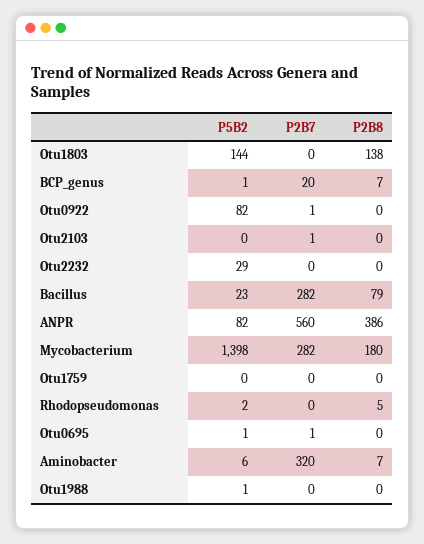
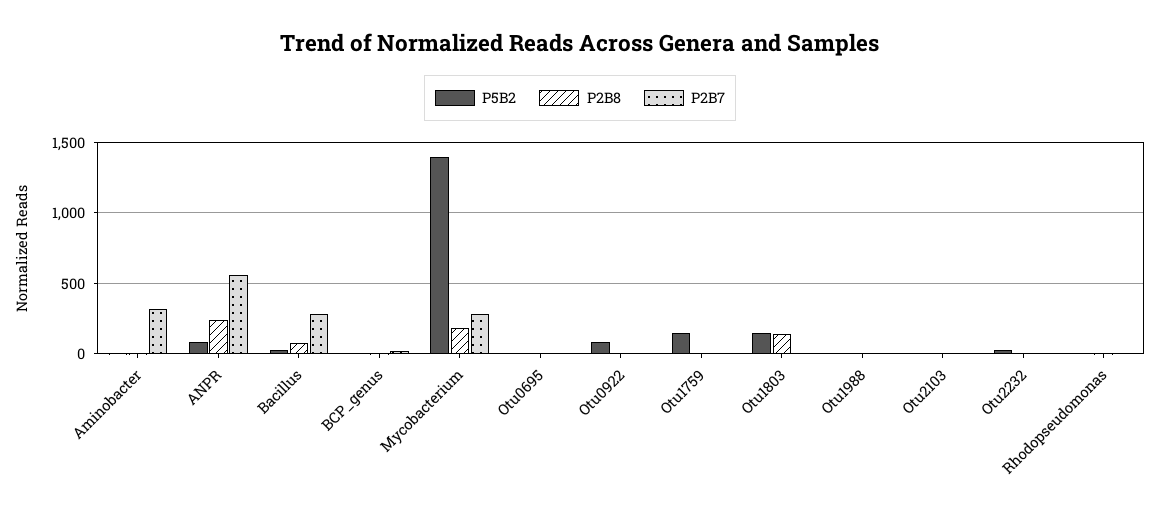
P2B8, ANPR: 386 -> 250
P5B2, Otu1759: 0 -> 150

